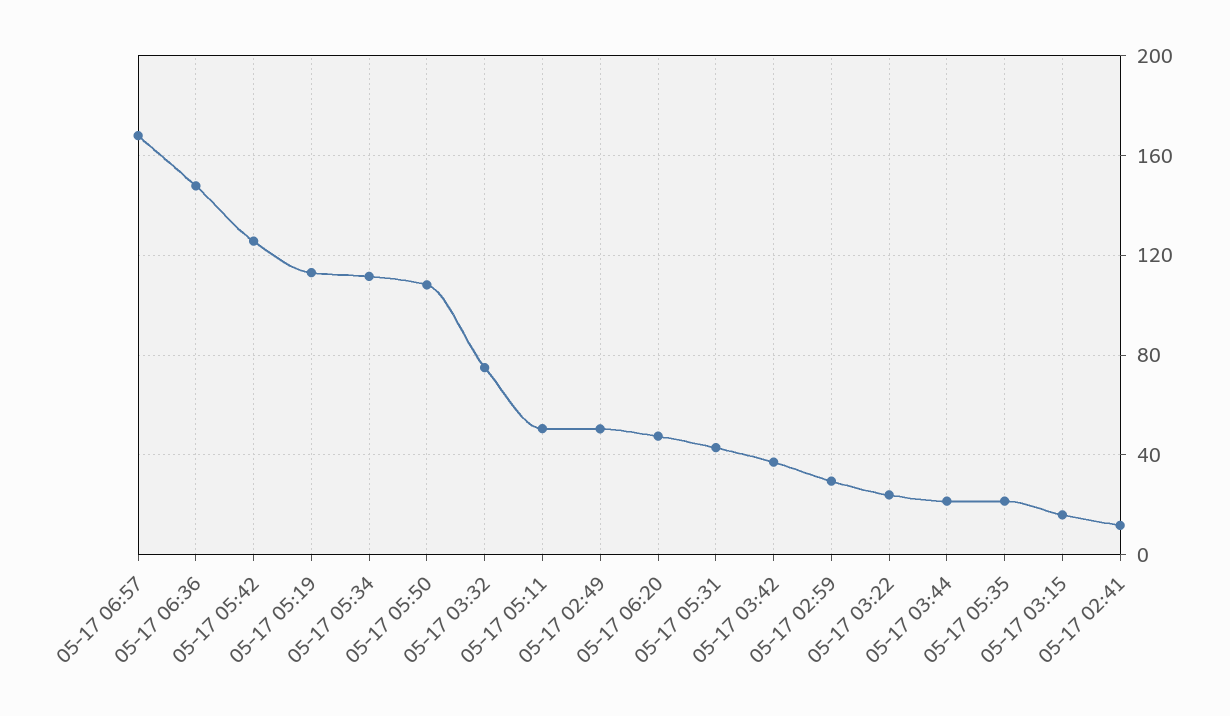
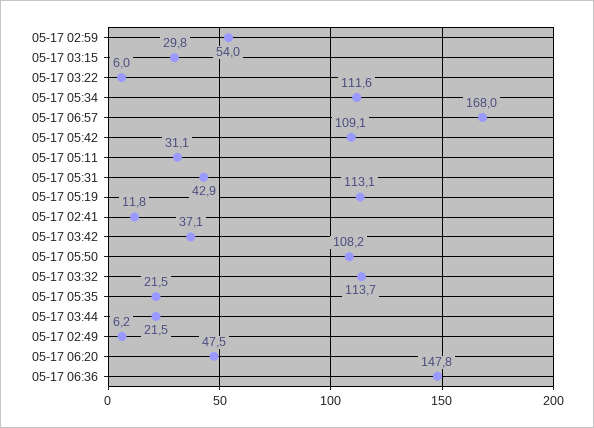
05-17 05:42: 125 -> 109.1
05-17 03:32: 75 -> 113.7
05-17 05:11: 50 -> 31.1
05-17 02:49: 50 -> 6.2
05-17 02:59: 30 -> 54
05-17 03:22: 25 -> 6
05-17 03:15: 15 -> 29.8

